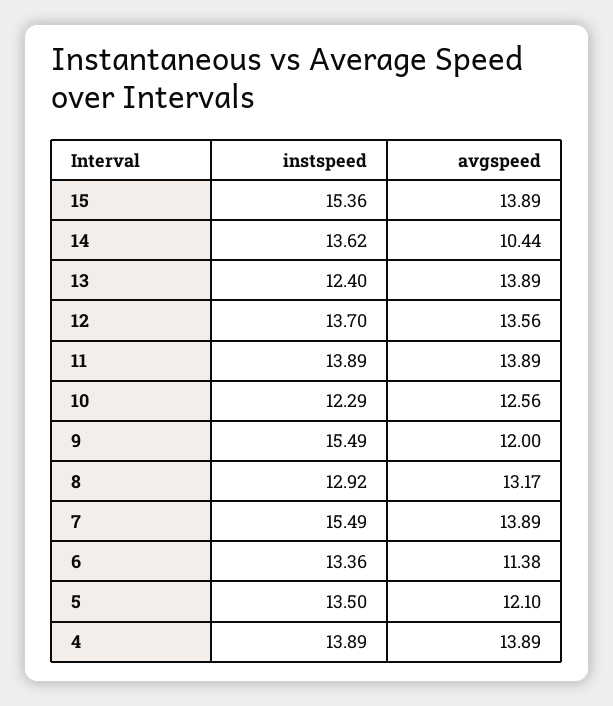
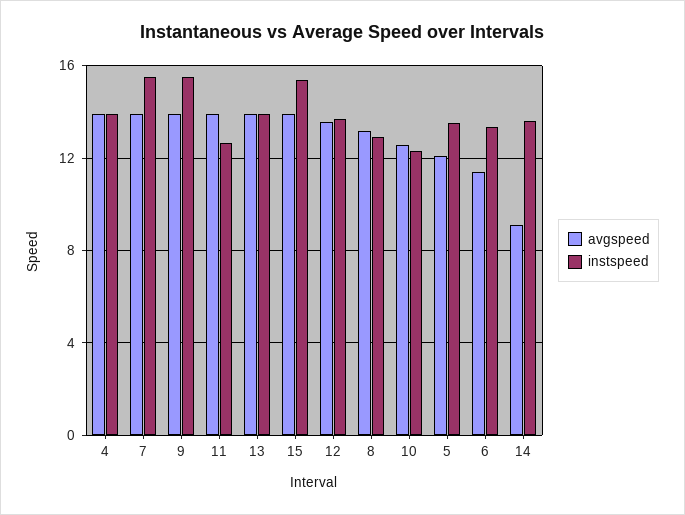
avgspeed, 14: 10.44 -> 9
instspeed, 13: 12.4 -> 14
instspeed, 11: 13.89 -> 12.5
avgspeed, 9: 12 -> 14

